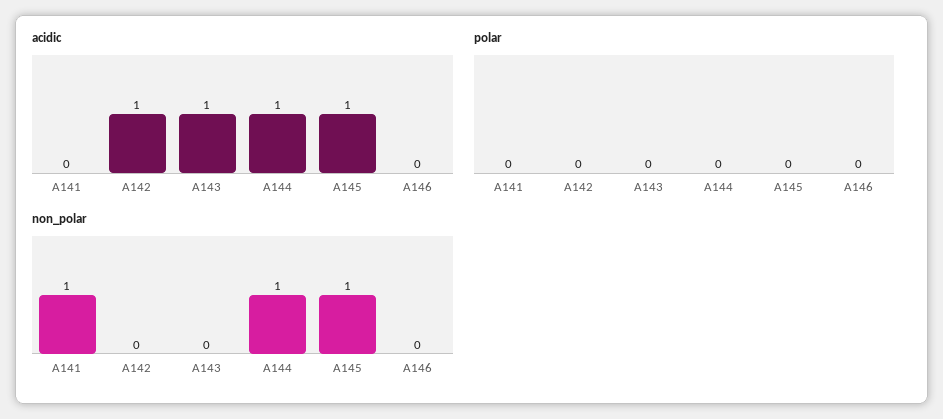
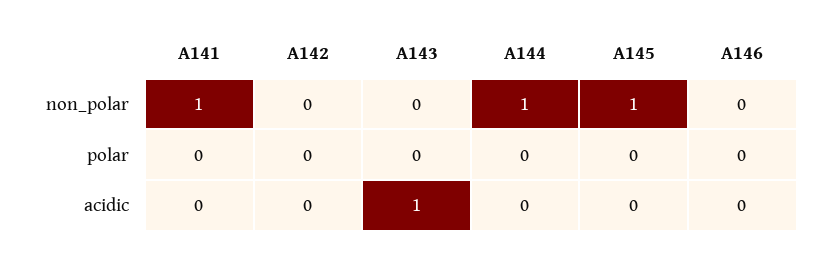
acidic, A142: 1 -> 0
acidic, A144: 1 -> 0
acidic, A145: 1 -> 0

